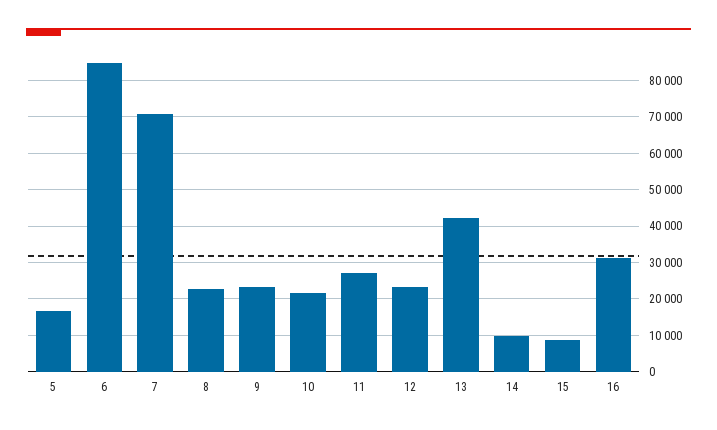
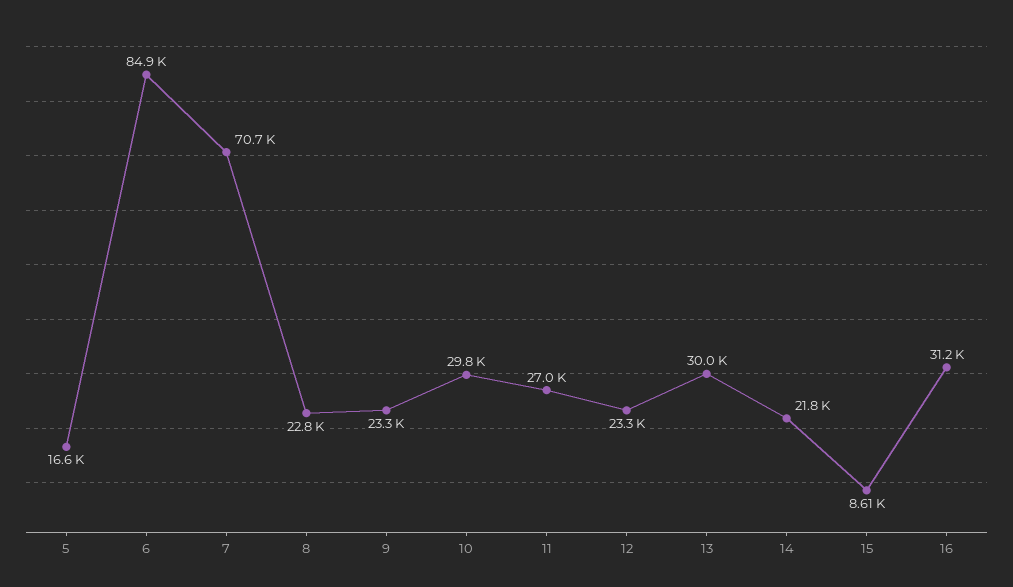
10: 22000 -> 29800
13: 42000 -> 30000
14: 10000 -> 21800

